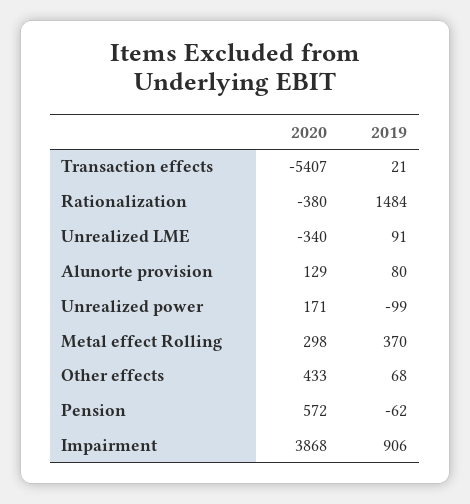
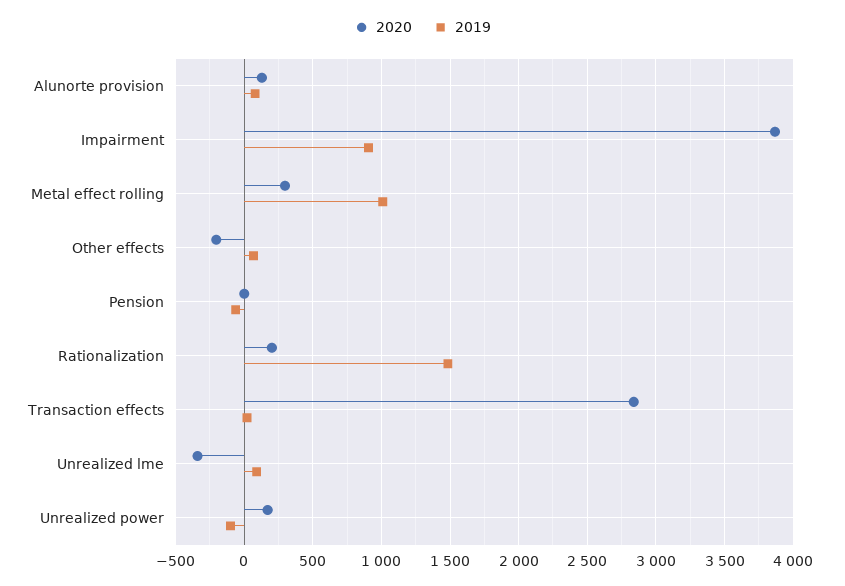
2020, Transaction effects: -5407 -> 2850
2020, Rationalization: -380 -> 200
2019, Metal effect Rolling: 370 -> 1000
2020, Other effects: 433 -> -200
2020, Pension: 572 -> 0

